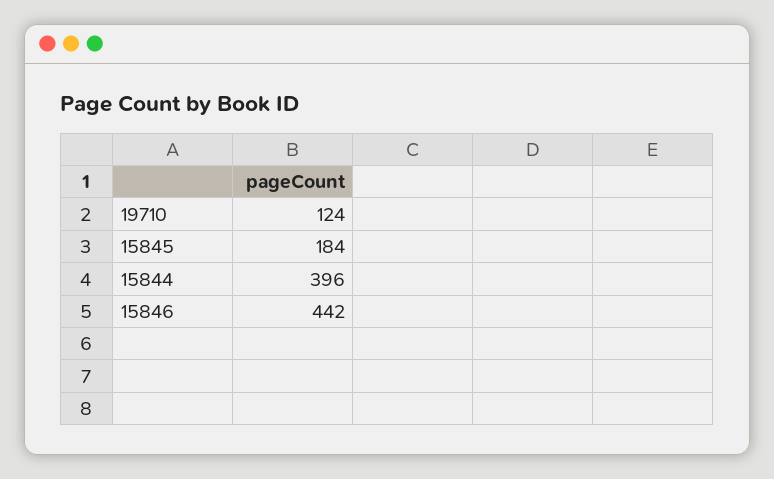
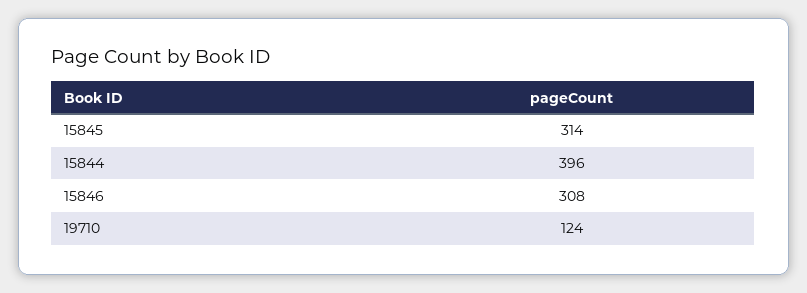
15845: 184 -> 314
15846: 442 -> 308

